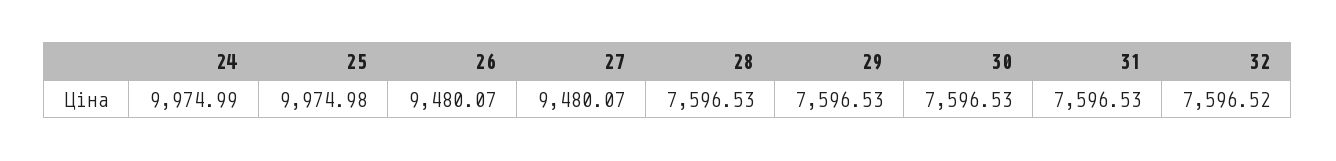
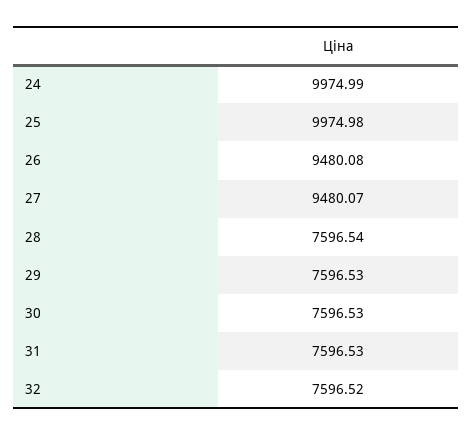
26: 9480.07 -> 9480.08
28: 7596.53 -> 7596.54

